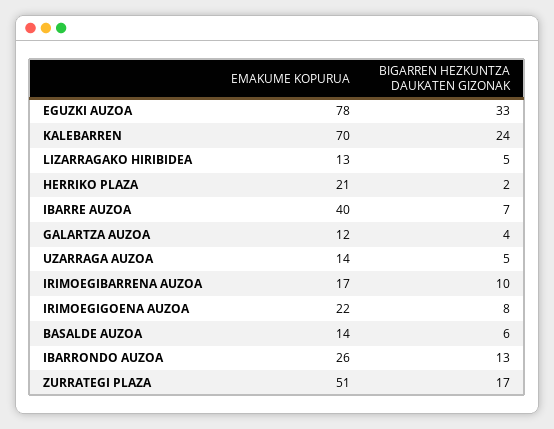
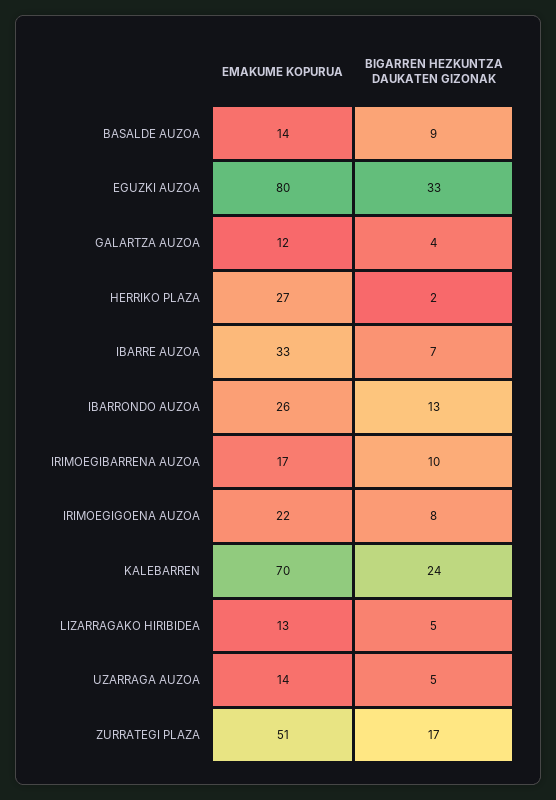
EMAKUME KOPURUA, EGUZKI AUZOA: 78 -> 80
EMAKUME KOPURUA, HERRIKO PLAZA: 21 -> 27
EMAKUME KOPURUA, IBARRE AUZOA: 40 -> 33
BIGARREN HEZKUNTZA DAUKATEN GIZONAK, BASALDE AUZOA: 6 -> 9

